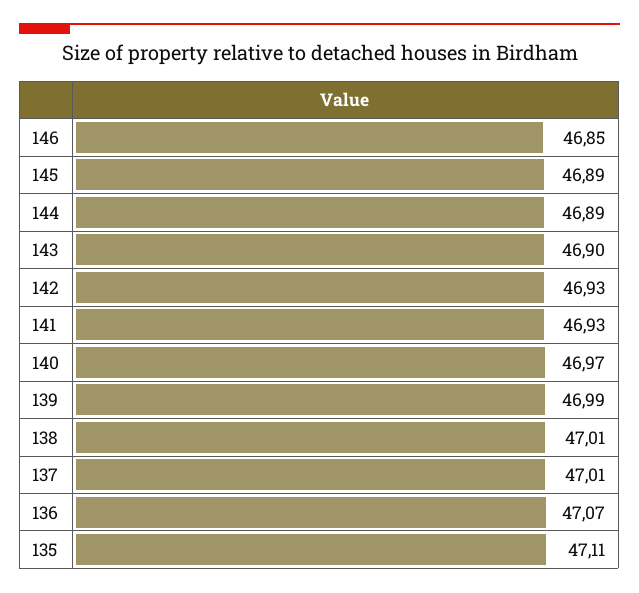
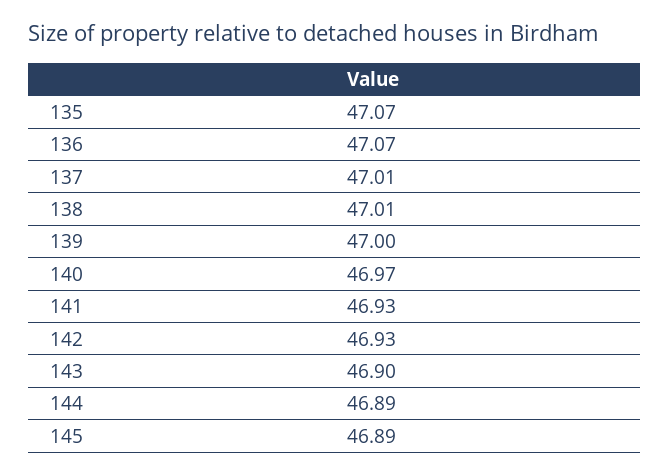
146: 46.85 -> none
139: 46.99 -> 47
135: 47.11 -> 47.07

